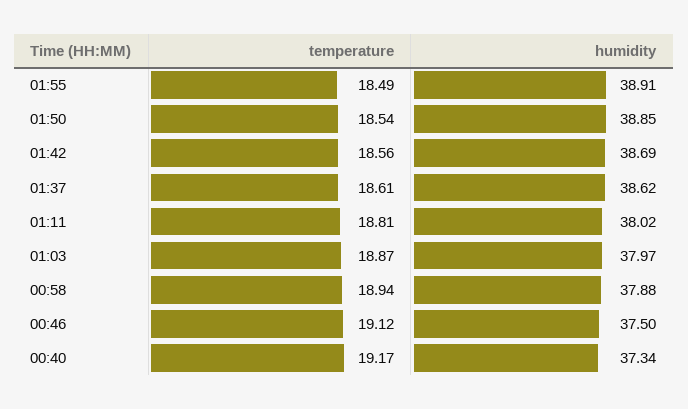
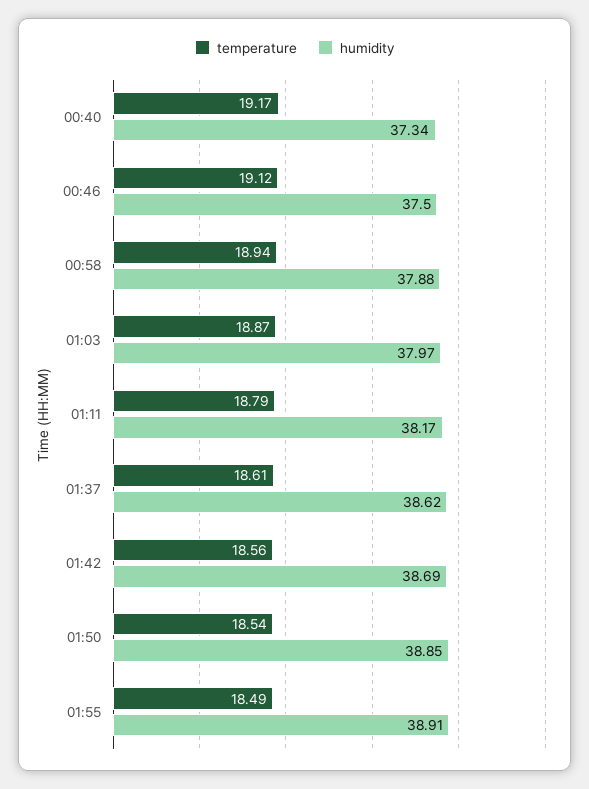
temperature, 01:11: 18.81 -> 18.79
humidity, 01:11: 38.02 -> 38.17

